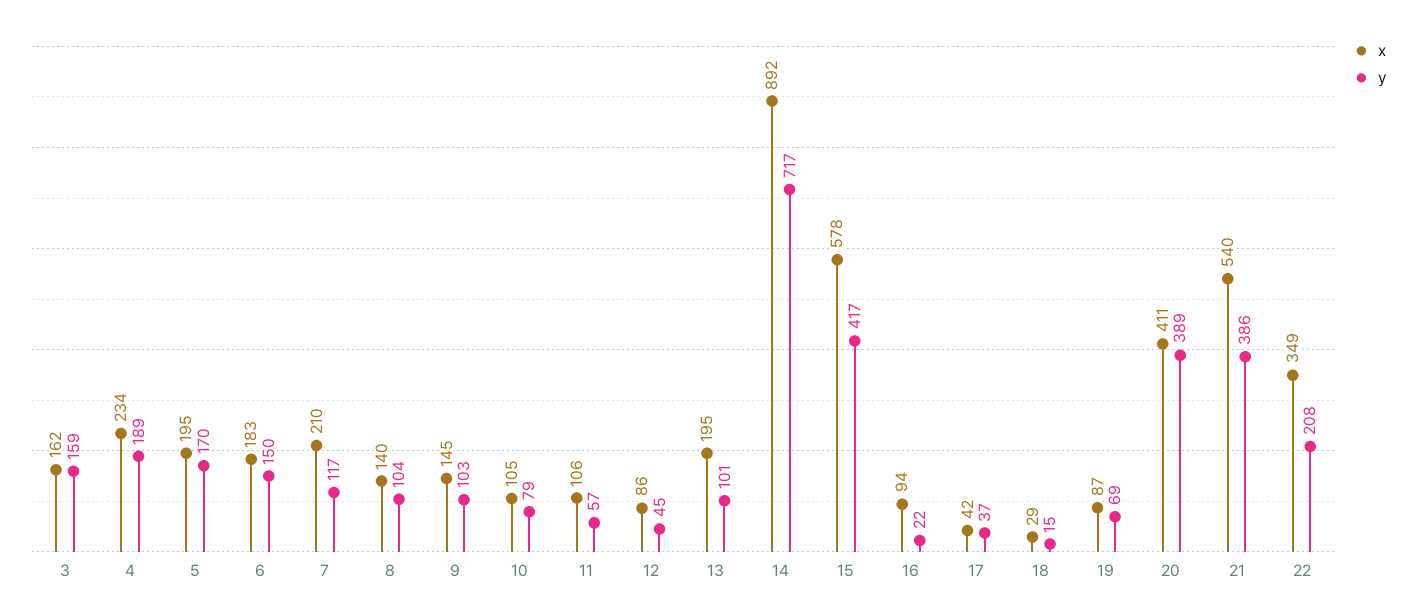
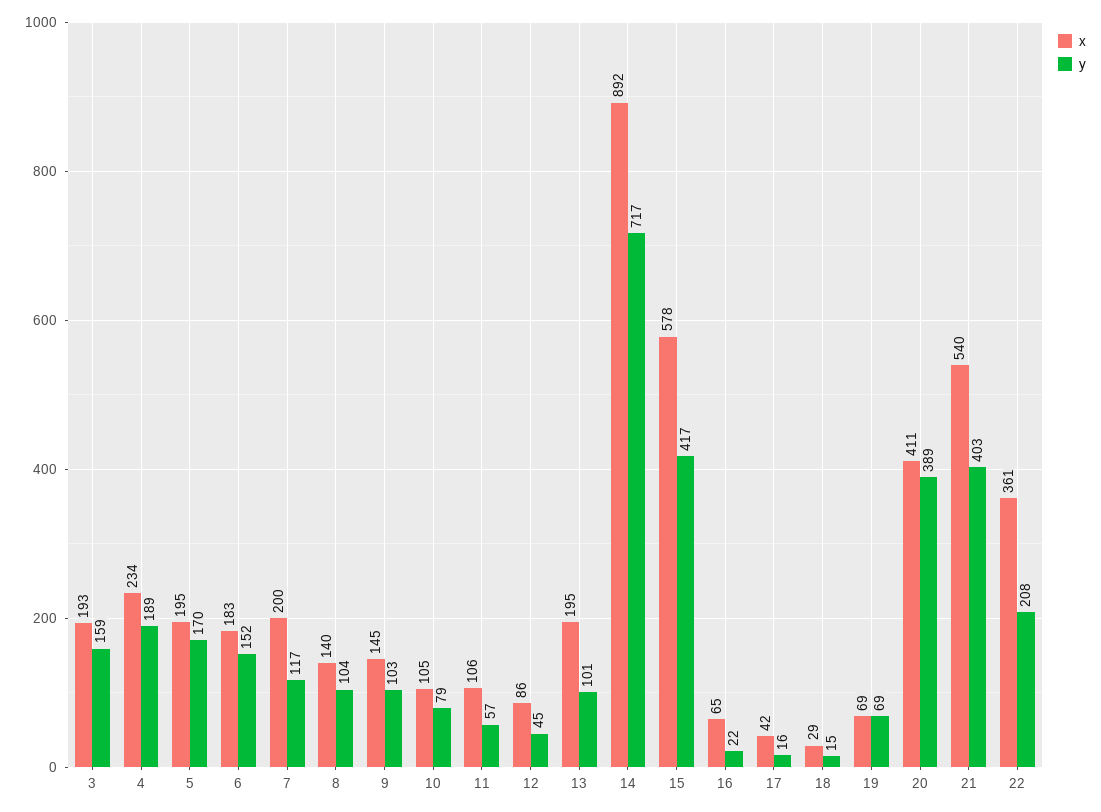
x, 3: 162 -> 193
y, 6: 150 -> 152
x, 7: 210 -> 200
x, 16: 94 -> 65
y, 17: 37 -> 16
x, 19: 87 -> 69
y, 21: 386 -> 403
x, 22: 349 -> 361

